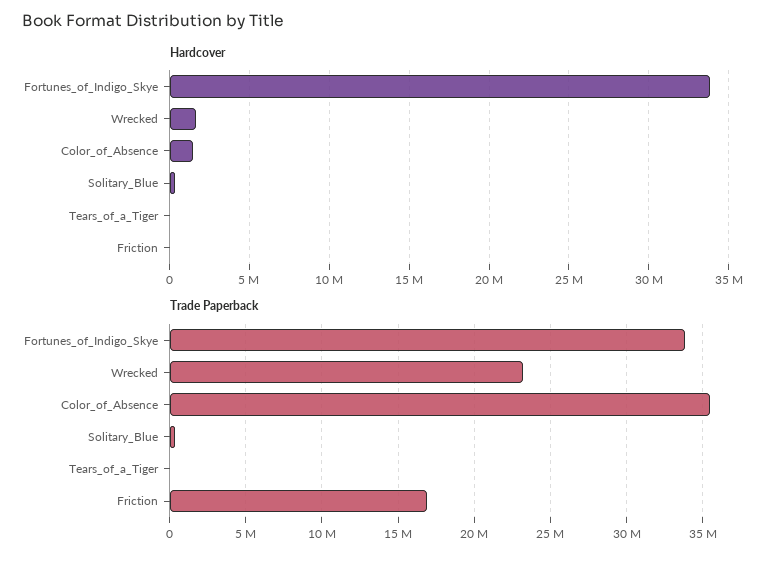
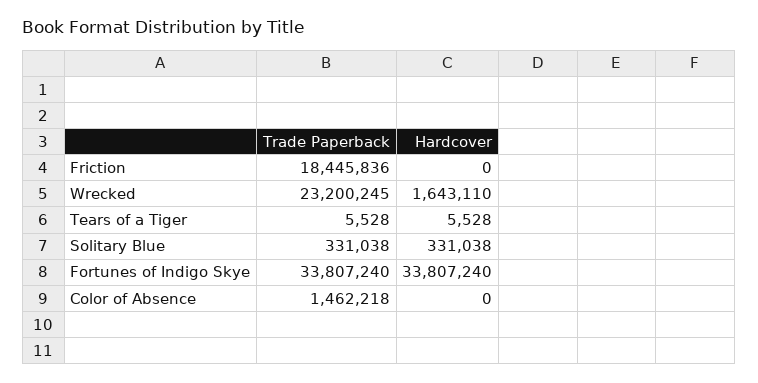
Hardcover, Color_of_Absence: 1500000 -> 0
Trade Paperback, Color_of_Absence: 35500000 -> 1462218
Trade Paperback, Friction: 17000000 -> 18445836

